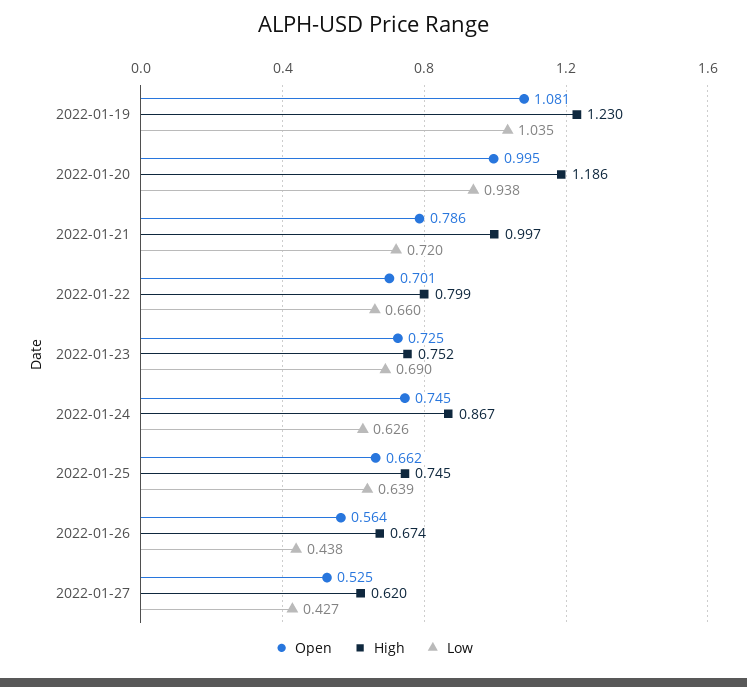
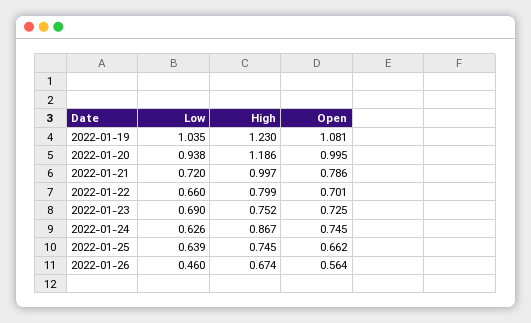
Low, 2022-01-26: 0.438 -> 0.46
Open, 2022-01-27: 0.525 -> none
High, 2022-01-27: 0.62 -> none
Low, 2022-01-27: 0.427 -> none

